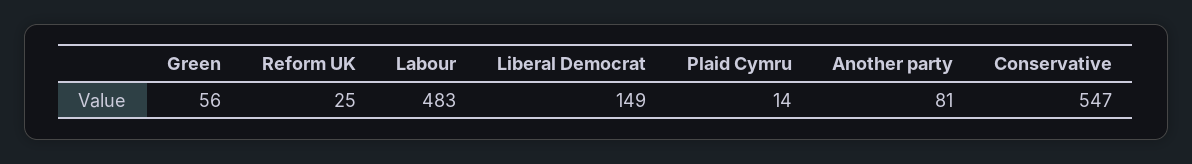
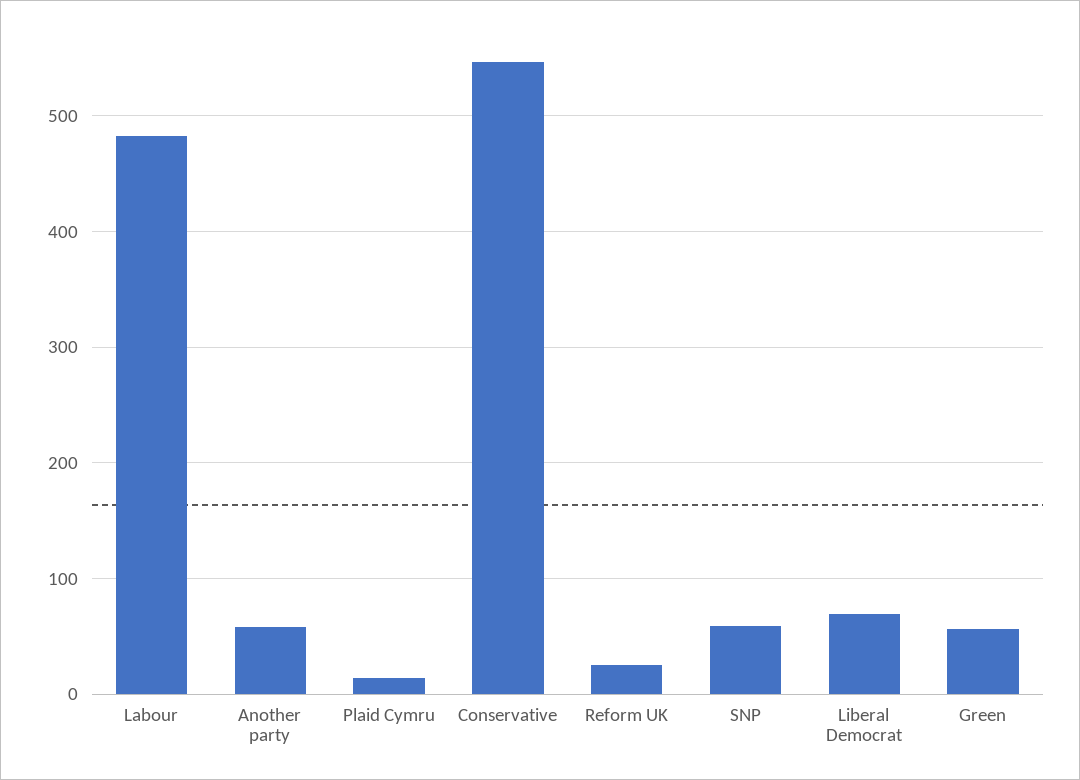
Liberal Democrat: 149 -> 70
Another party: 81 -> 60
SNP: none -> 60

